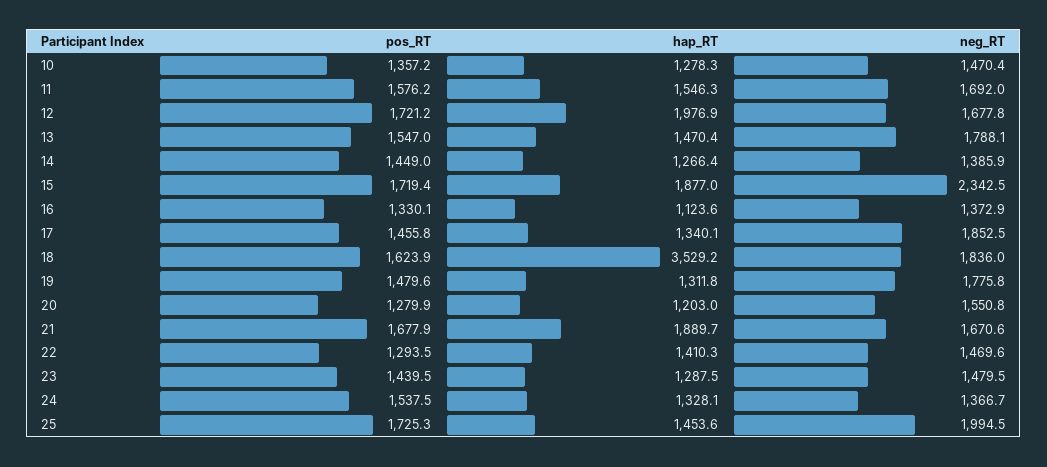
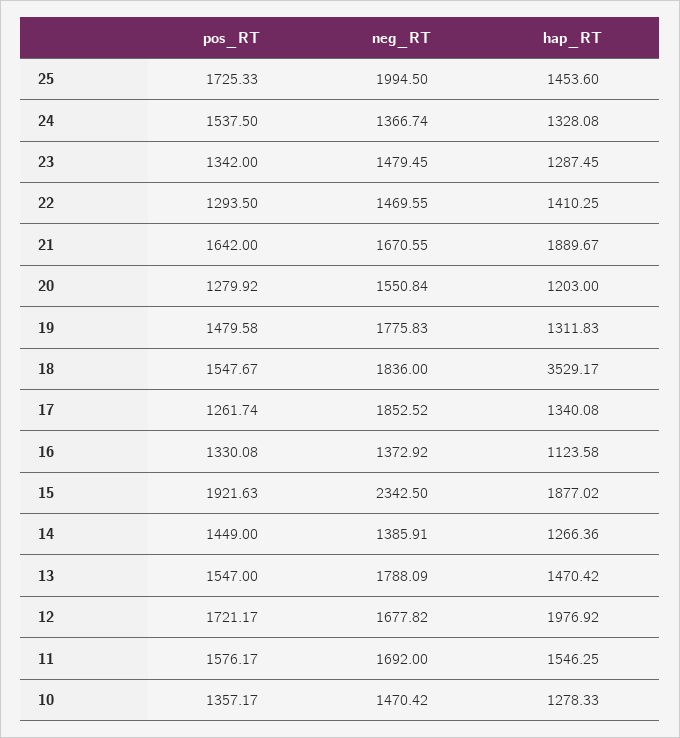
pos_RT, 15: 1719.4 -> 1921.63
pos_RT, 17: 1455.8 -> 1261.74
pos_RT, 18: 1623.9 -> 1547.67
pos_RT, 21: 1677.9 -> 1642
pos_RT, 23: 1439.5 -> 1342

